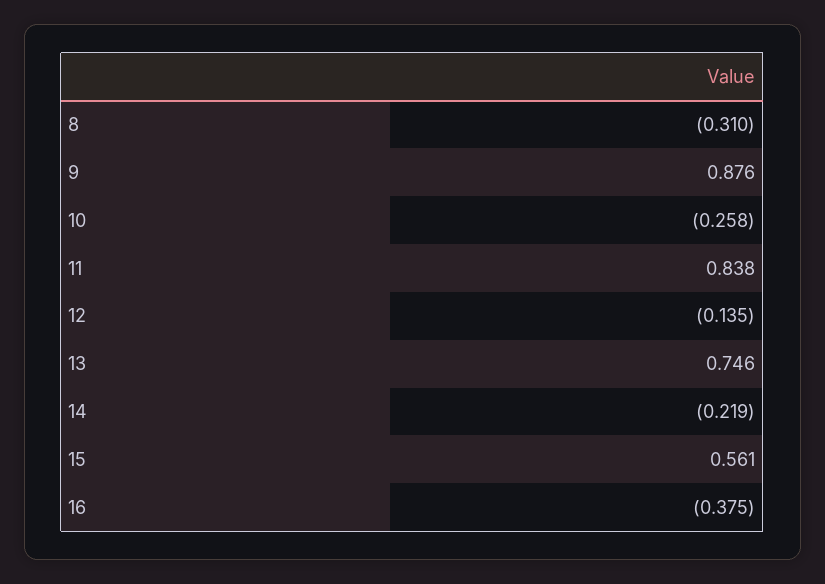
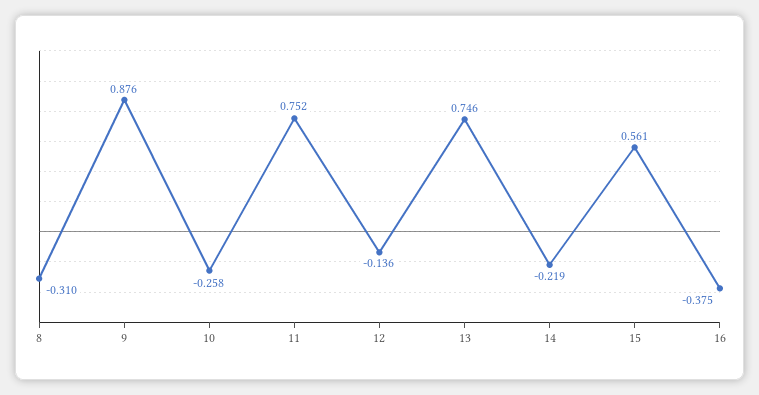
11: 0.838 -> 0.752
12: -0.135 -> -0.136

